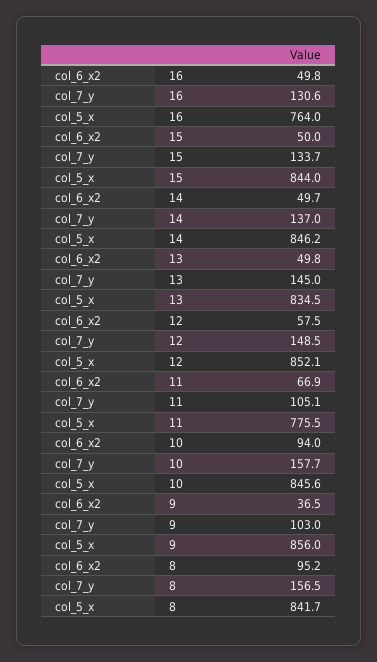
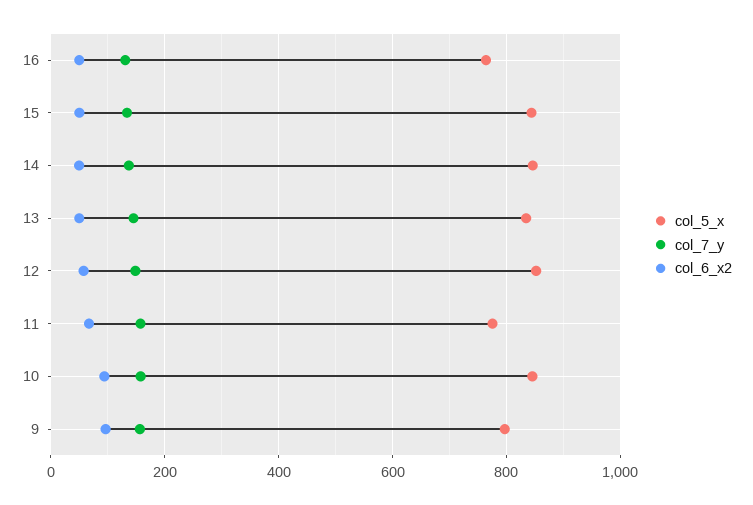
col_7_y, 11: 105.1 -> 160
col_6_x2, 9: 36.5 -> 100
col_7_y, 9: 103 -> 160
col_5_x, 9: 856 -> 800
col_6_x2, 8: 95.2 -> none
col_7_y, 8: 156.5 -> none
col_5_x, 8: 841.7 -> none

